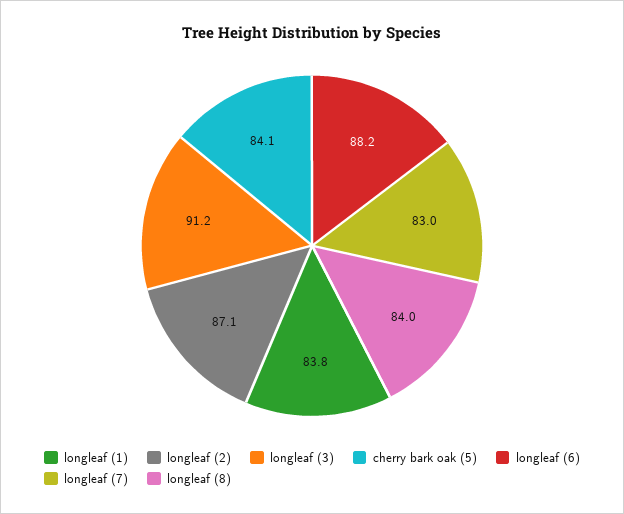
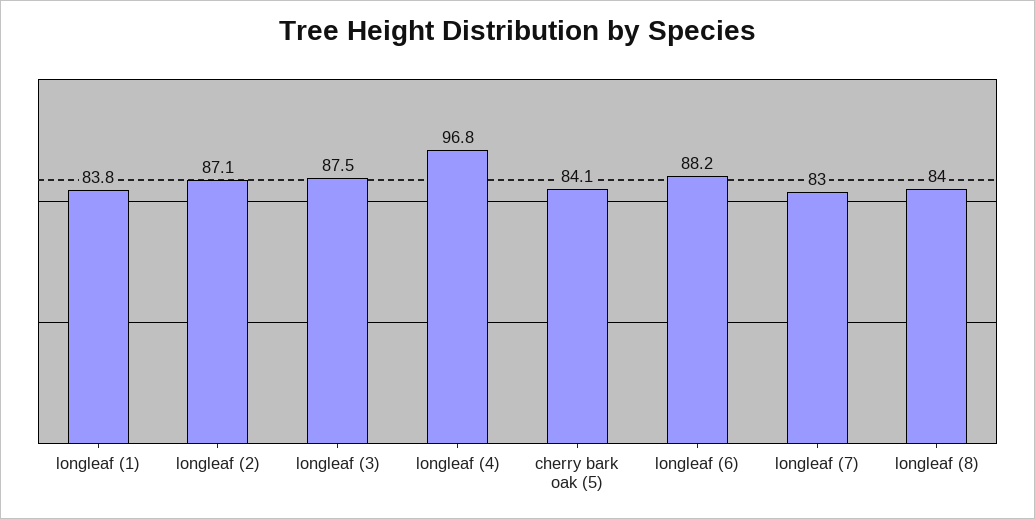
longleaf (3): 91.2 -> 87.5
longleaf (4): none -> 96.8

